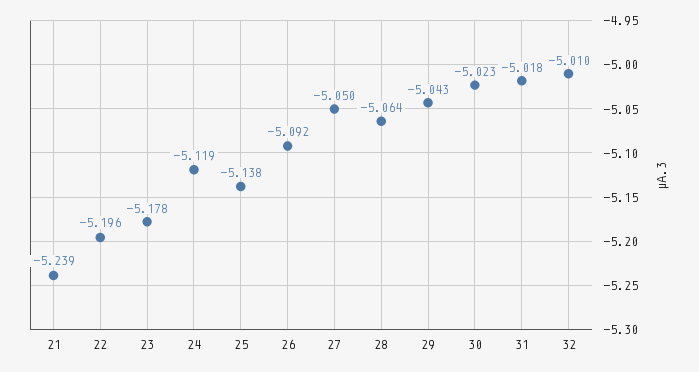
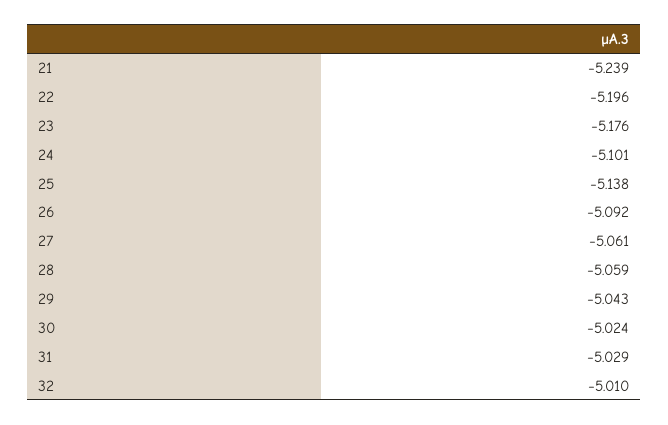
23: -5.178 -> -5.176
24: -5.119 -> -5.101
27: -5.05 -> -5.061
28: -5.064 -> -5.059
30: -5.023 -> -5.024
31: -5.018 -> -5.029

